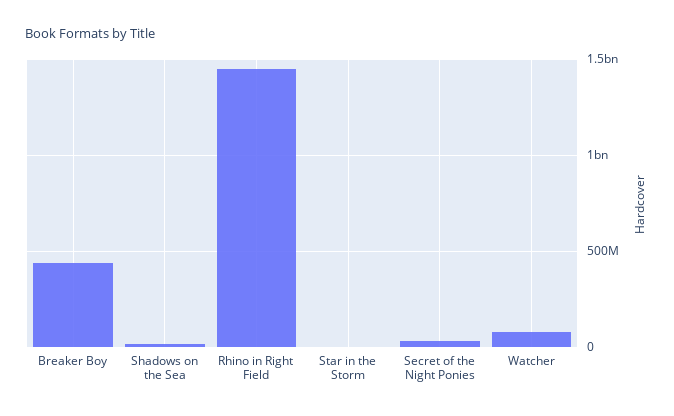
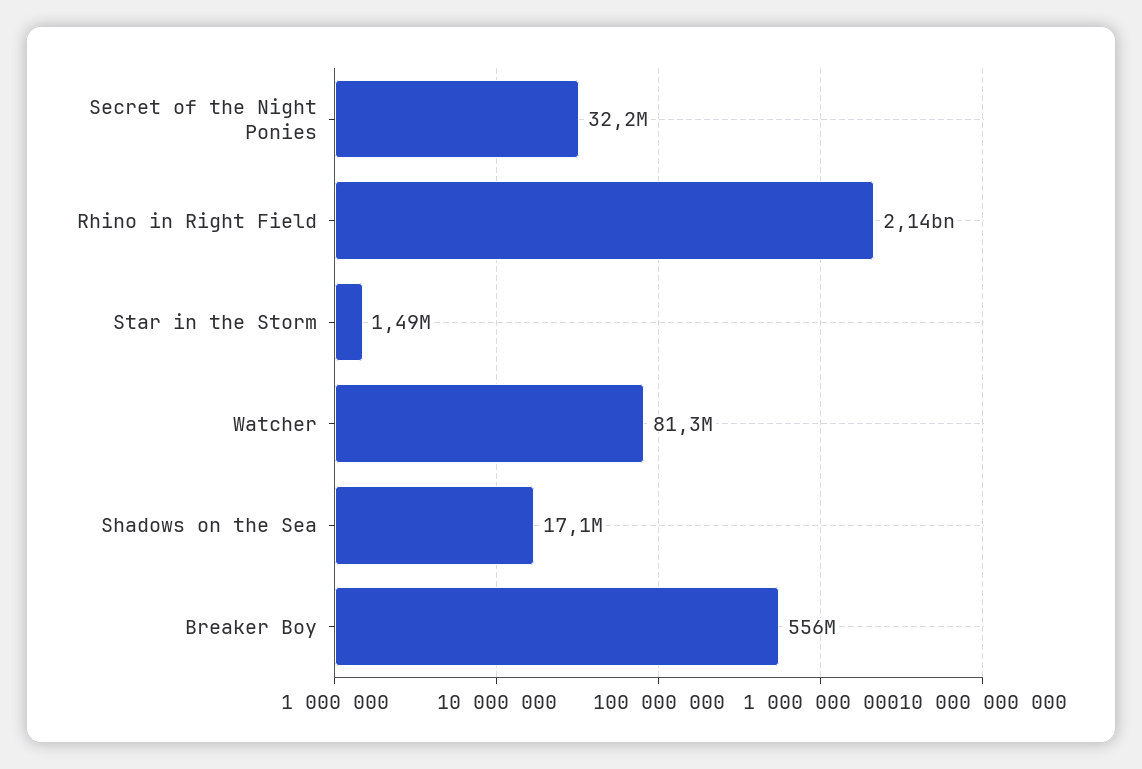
Breaker Boy: 450000000 -> 556000000
Rhino in Right Field: 1450000000 -> 2140000000

